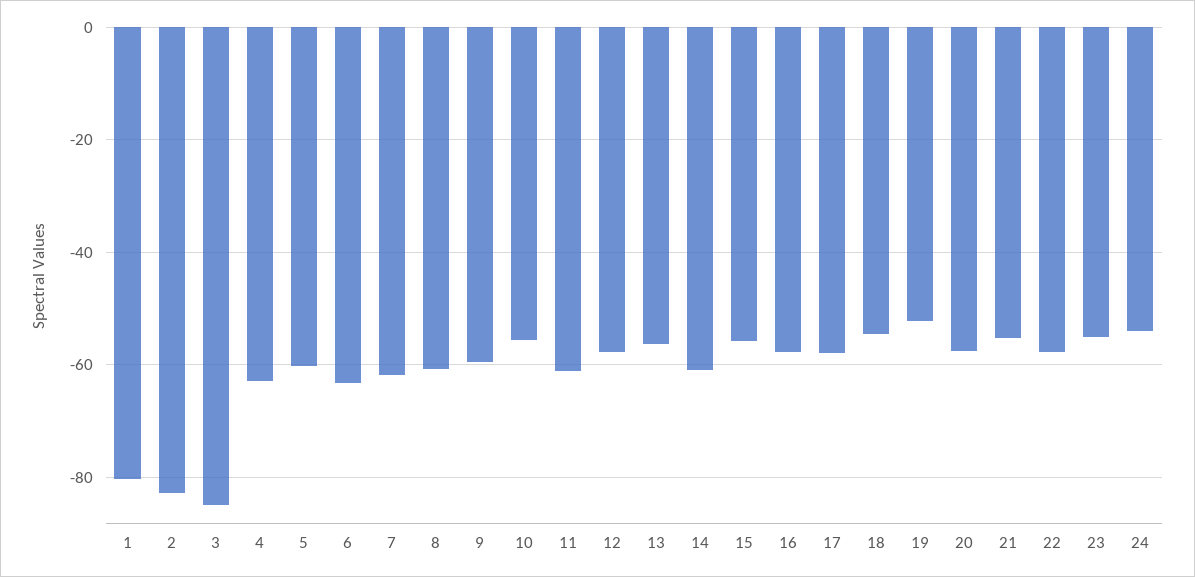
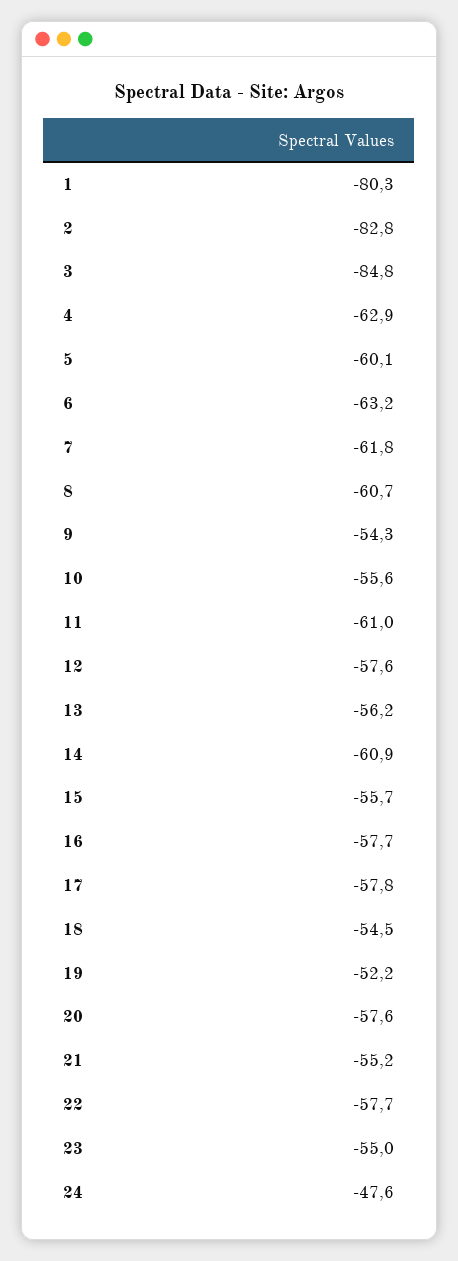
9: -60 -> -54.3
24: -54 -> -47.6

